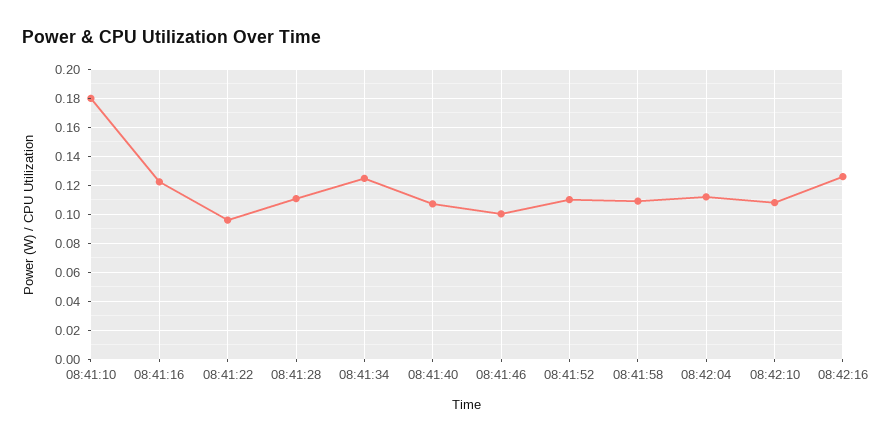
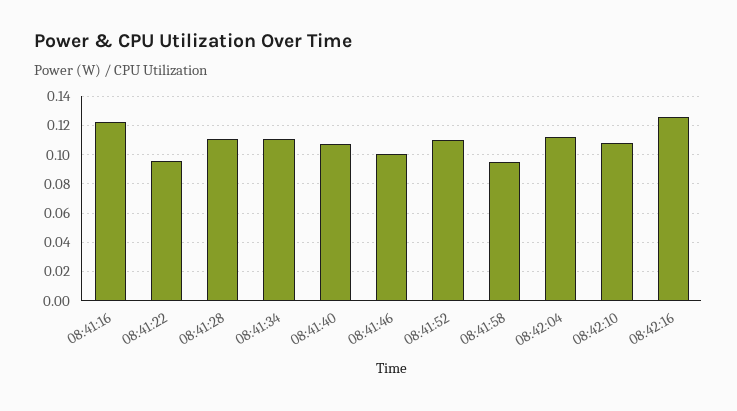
08:41:10: 0.18 -> none
08:41:34: 0.125 -> 0.11
08:41:58: 0.11 -> 0.095

